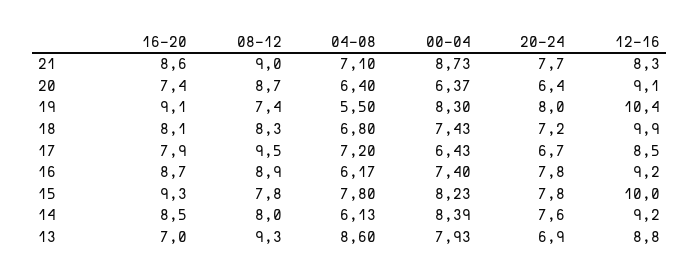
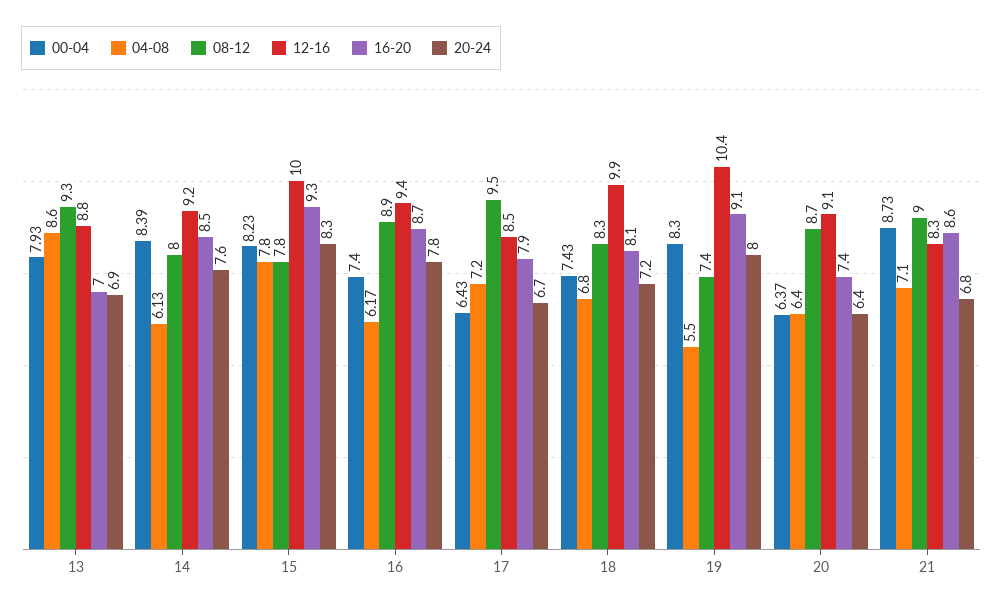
20-24, 21: 7.7 -> 6.8
12-16, 16: 9.2 -> 9.4
20-24, 15: 7.8 -> 8.3

